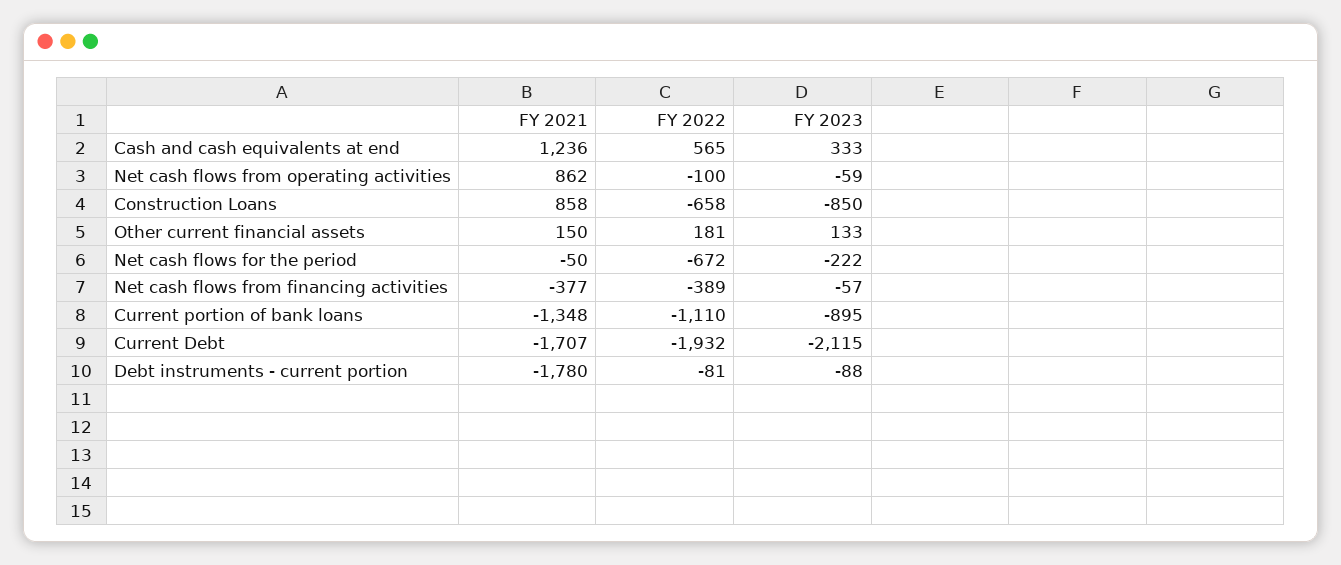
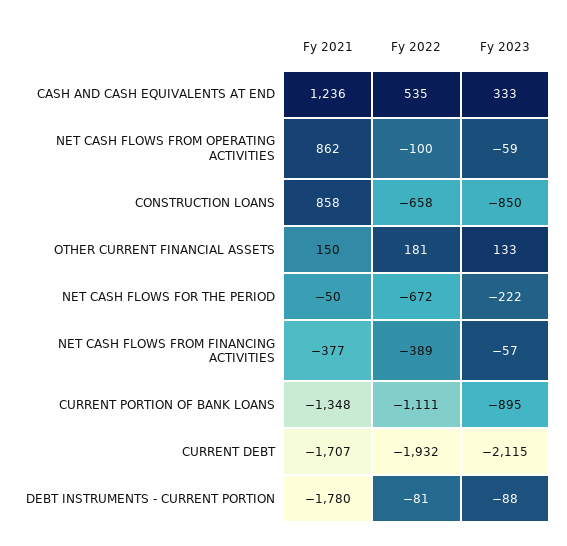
FY 2022, Cash and cash equivalents at end: 565 -> 535
FY 2022, Current portion of bank loans: -1110 -> -1111

